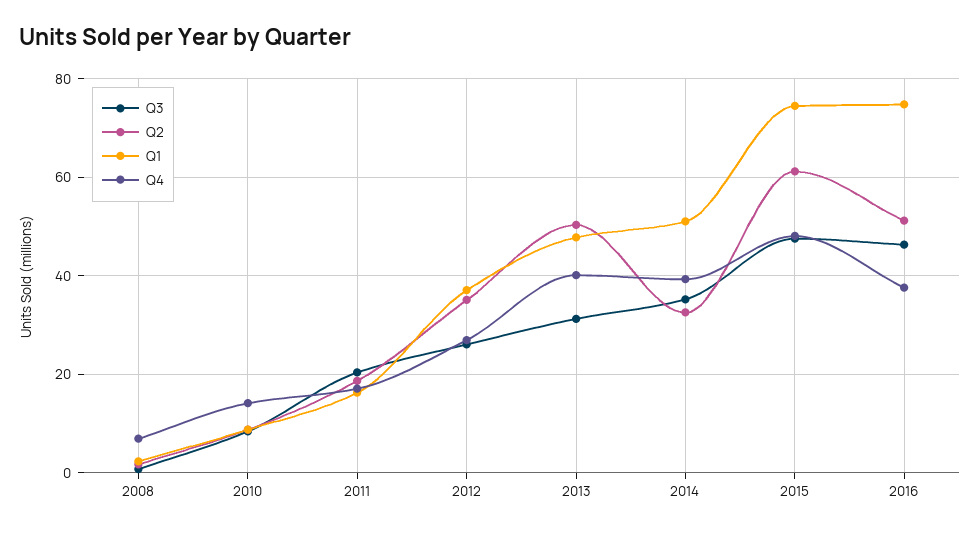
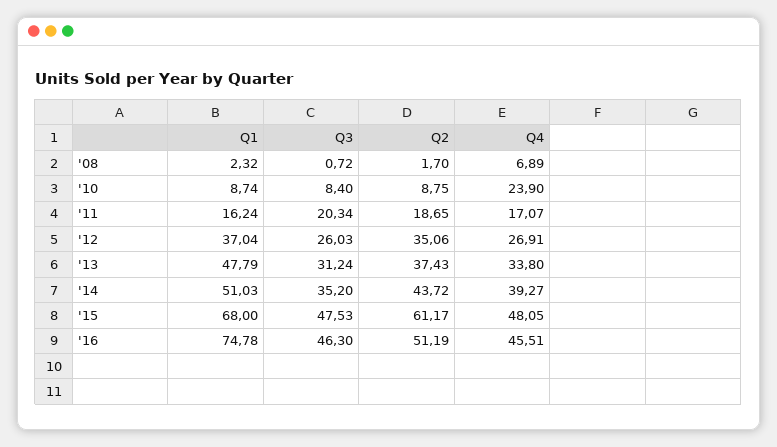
Q4, 2010: 14 -> 23.9
Q2, 2013: 50 -> 37.43
Q4, 2013: 40 -> 33.8
Q2, 2014: 32 -> 43.72
Q1, 2015: 74 -> 68
Q4, 2016: 38 -> 45.51

